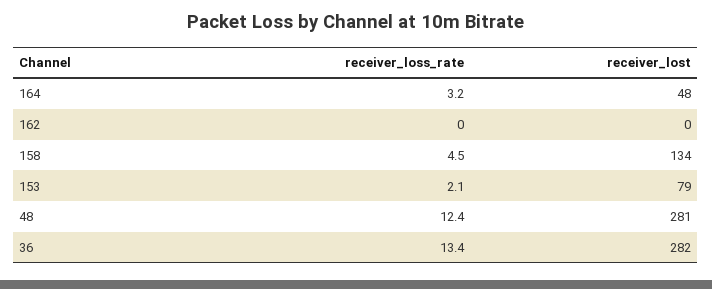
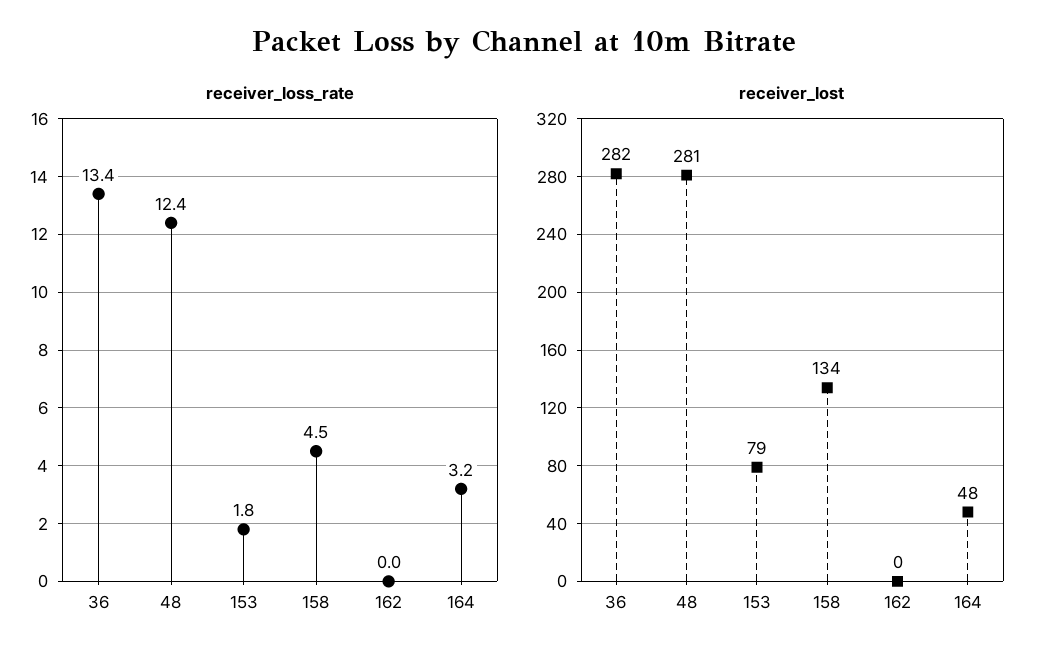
receiver_loss_rate, 153: 2.1 -> 1.8

